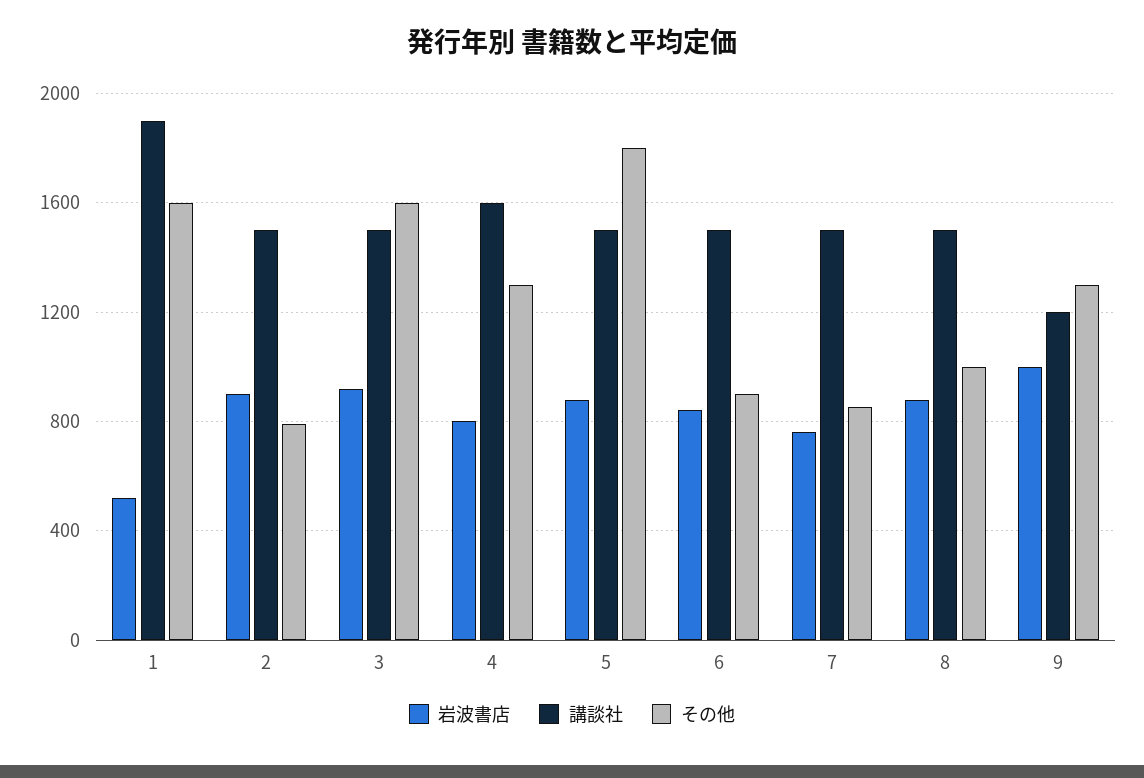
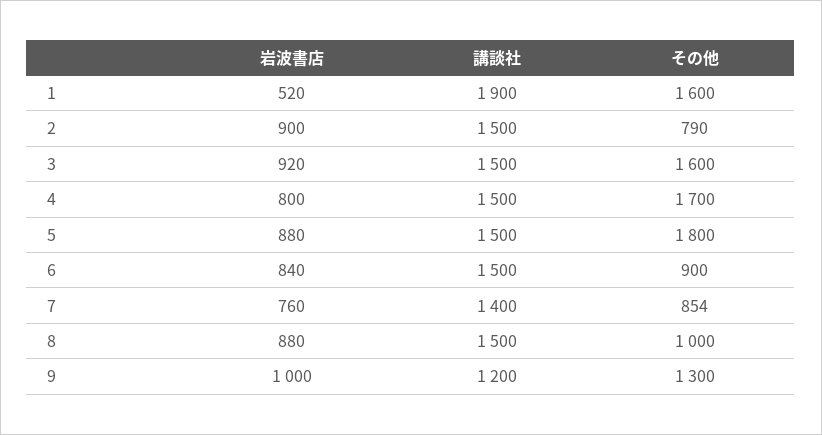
講談社, 4: 1600 -> 1500
その他, 4: 1300 -> 1700
講談社, 7: 1500 -> 1400

